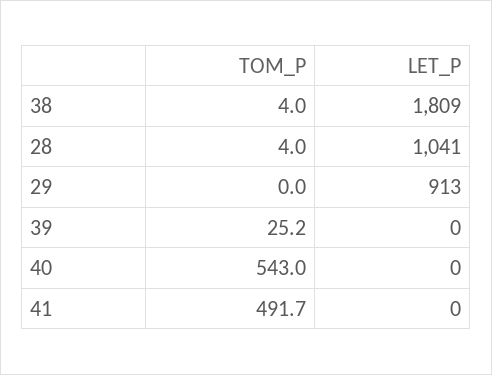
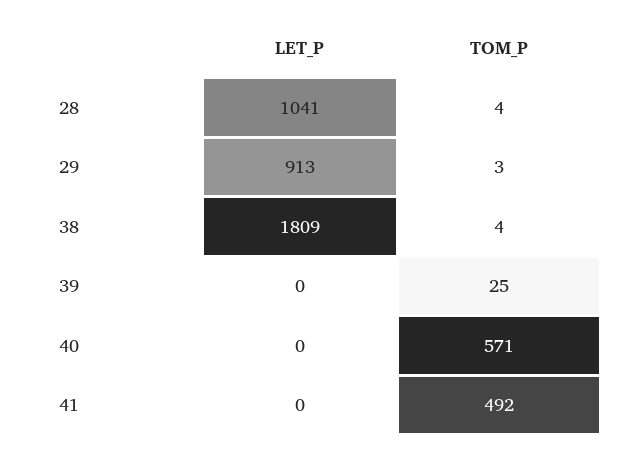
TOM_P, 29: 0 -> 3
TOM_P, 40: 543 -> 571

